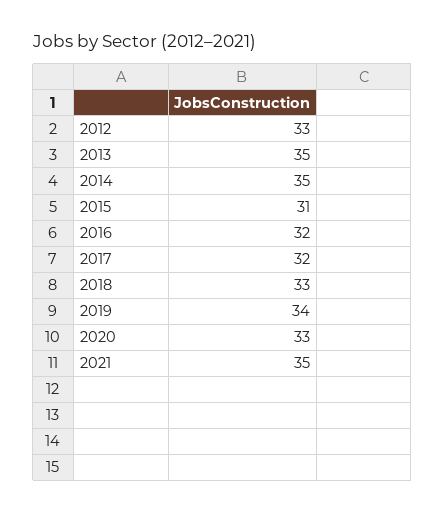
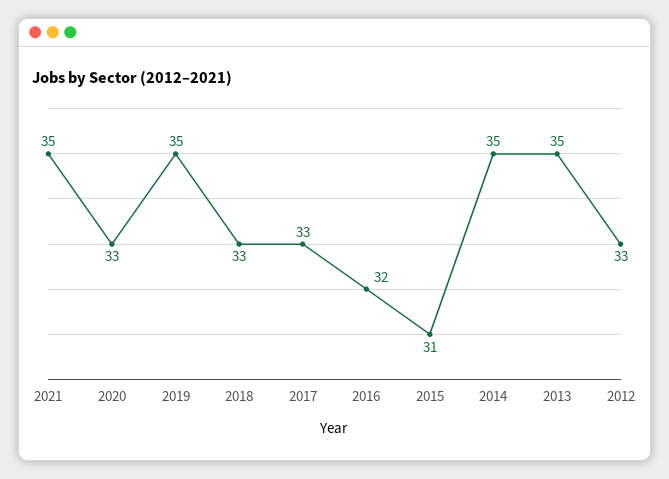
2017: 32 -> 33
2019: 34 -> 35

